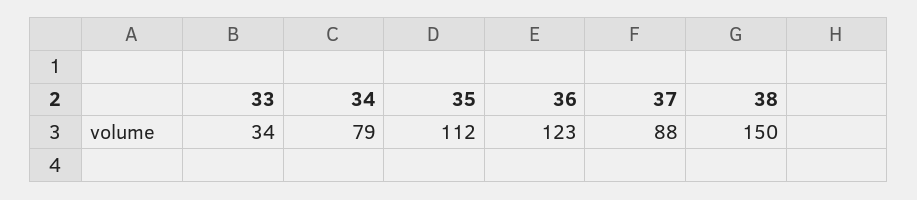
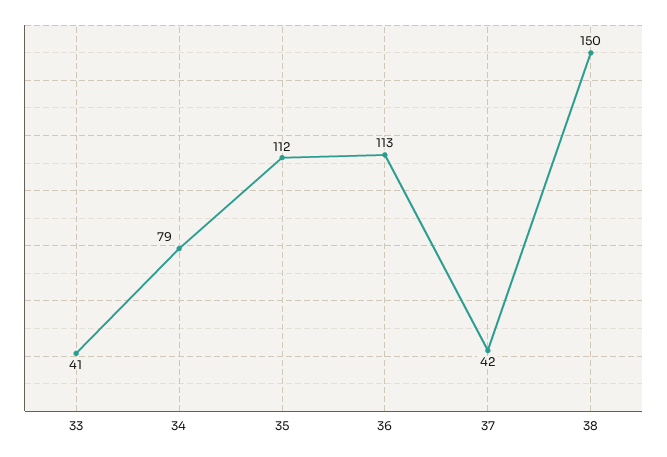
33: 34 -> 41
36: 123 -> 113
37: 88 -> 42

